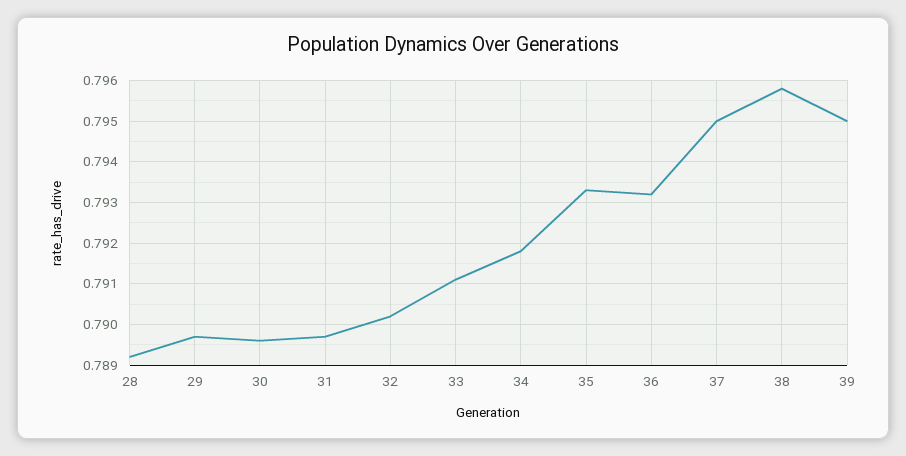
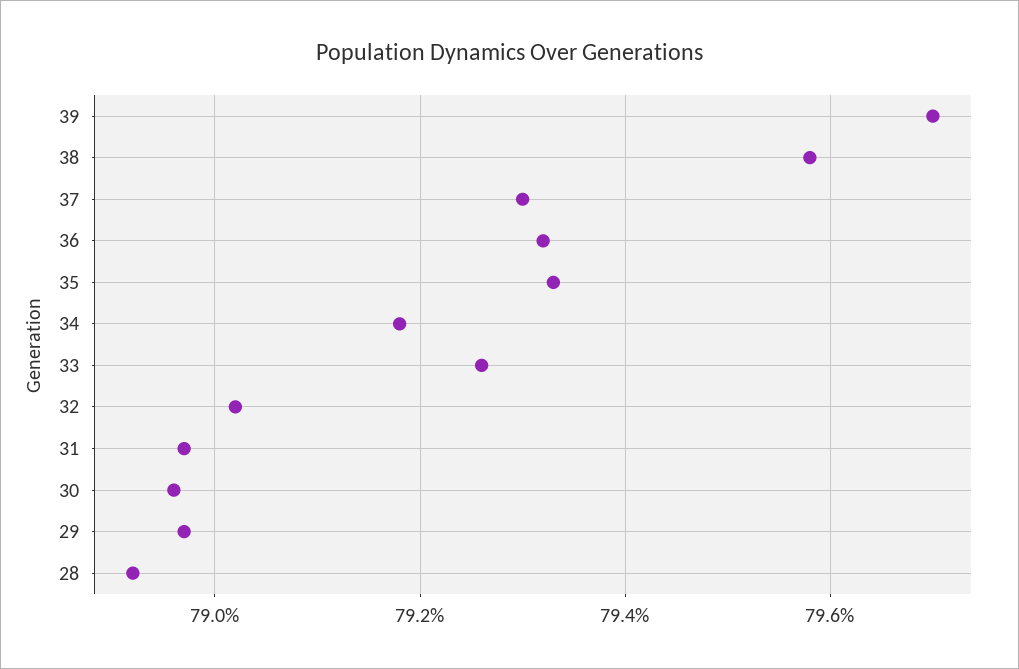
33: 0.791 -> 0.7925
37: 0.795 -> 0.793
39: 0.795 -> 0.797

